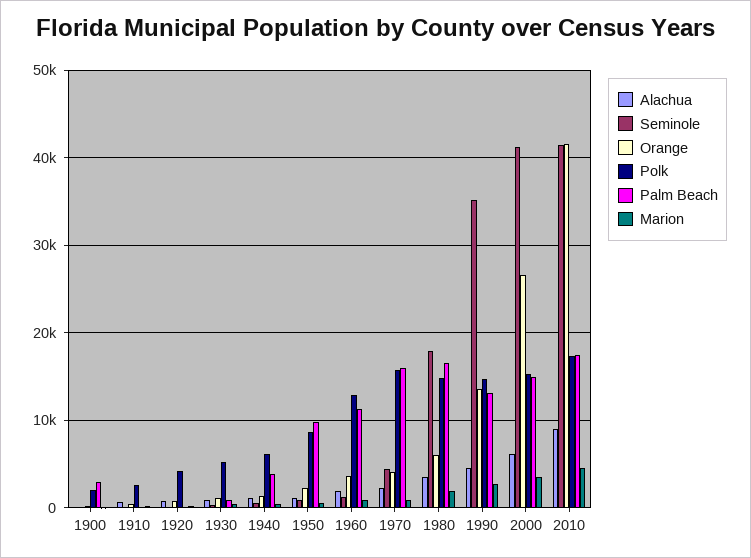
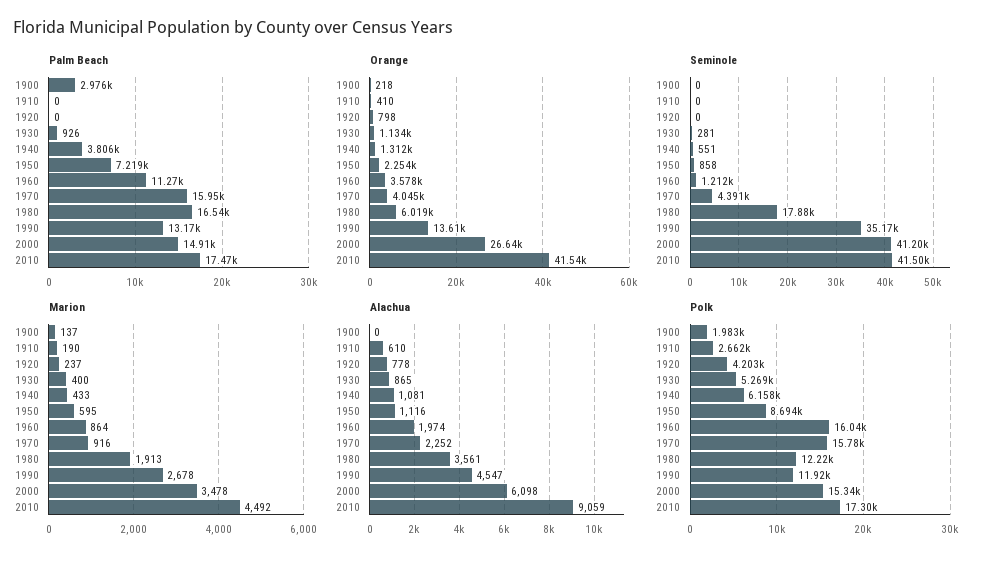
Palm Beach, 1950: 10000 -> 7219
Polk, 1960: 13000 -> 16040
Polk, 1980: 15000 -> 12220
Polk, 1990: 15000 -> 11920

